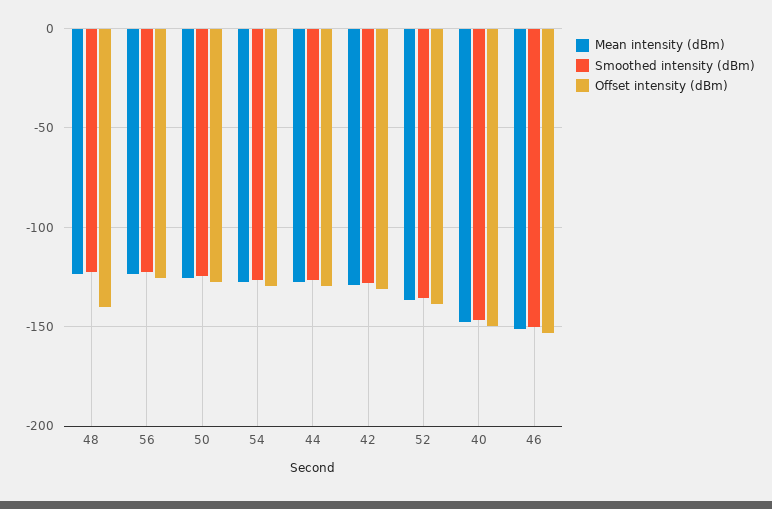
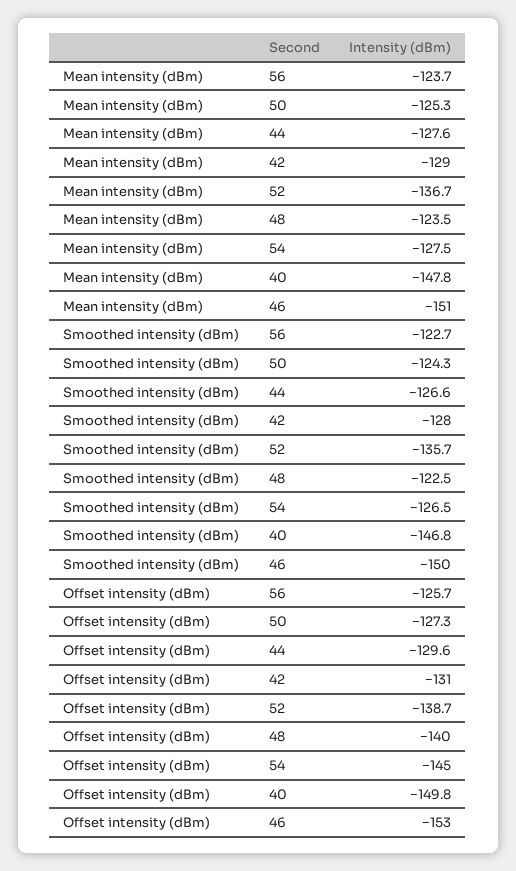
Offset intensity (dBm), 54: -130 -> -145

